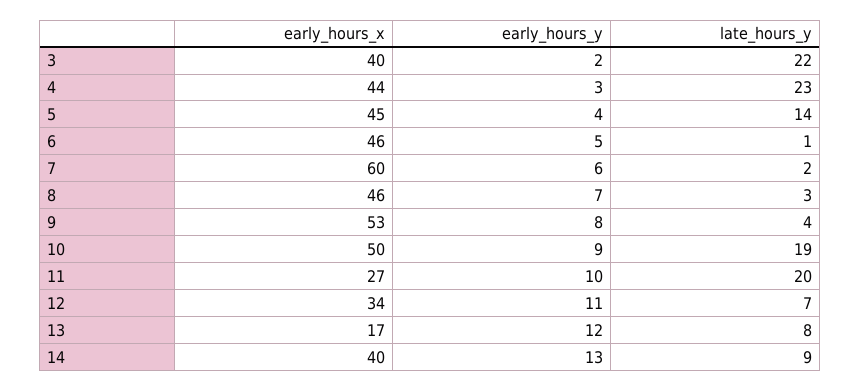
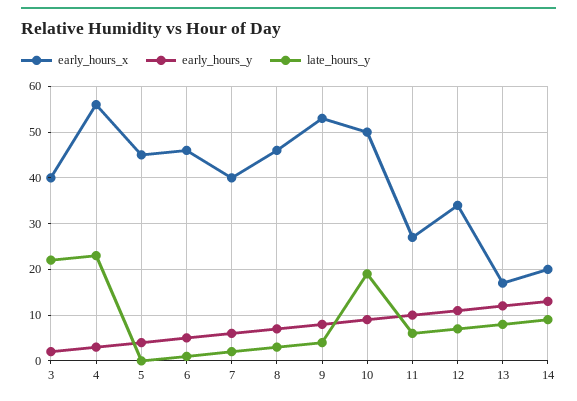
early_hours_x, 4: 44 -> 55
late_hours_y, 5: 14 -> 0
early_hours_x, 7: 60 -> 40
late_hours_y, 11: 20 -> 5
early_hours_x, 14: 40 -> 20

